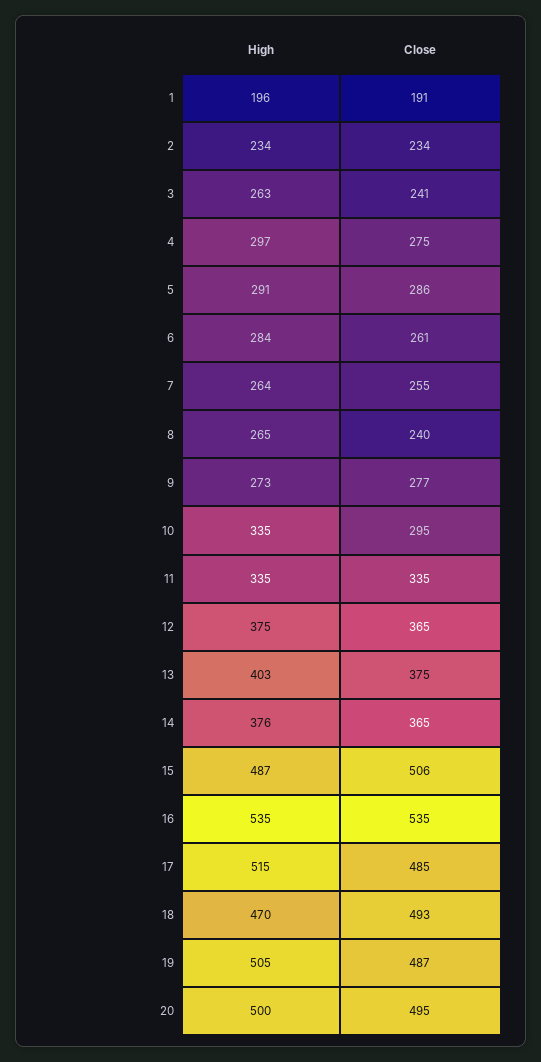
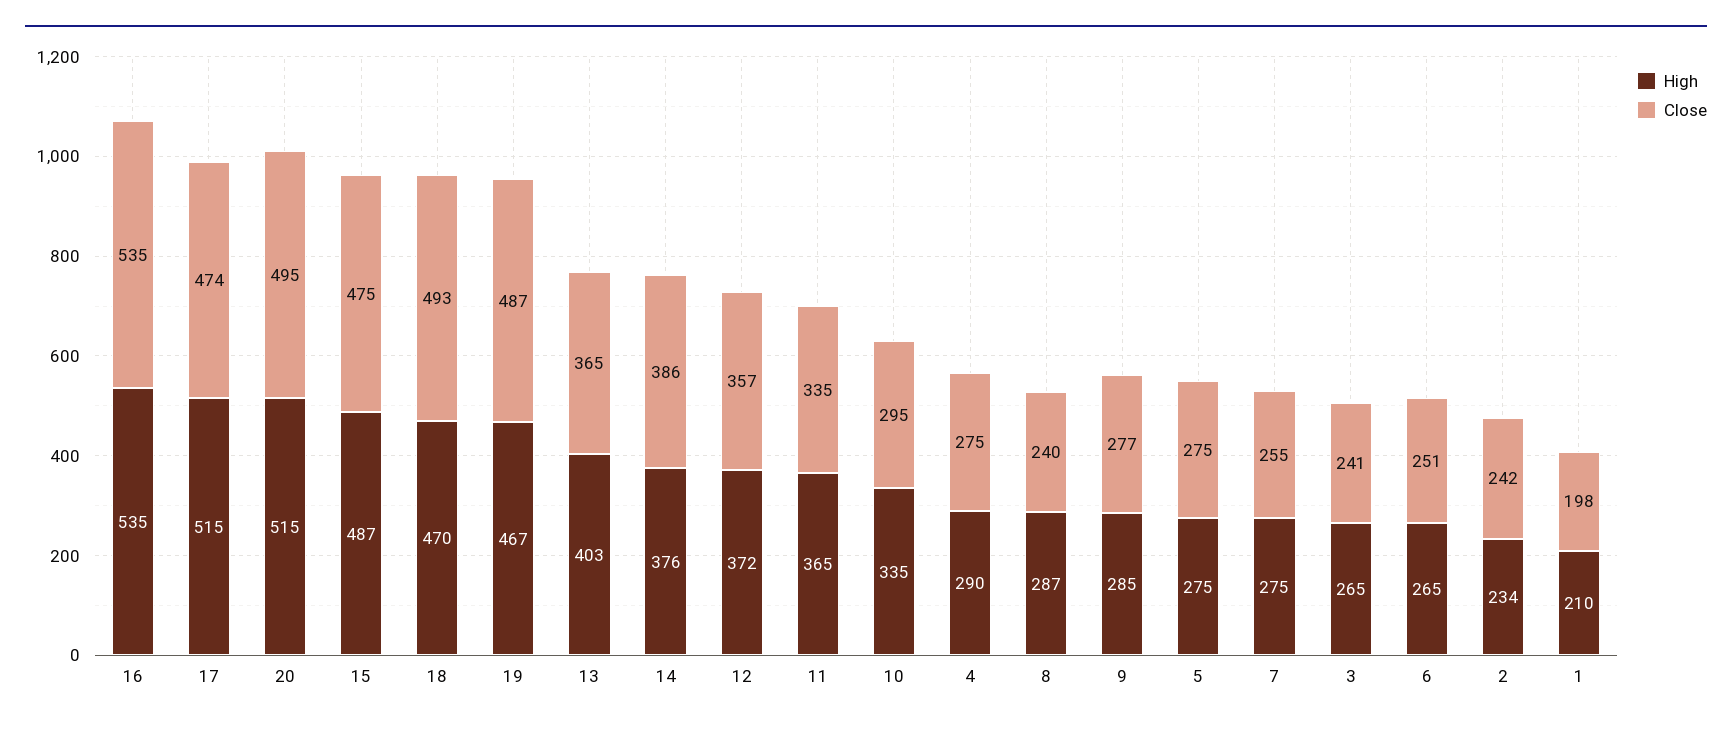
High, 1: 196 -> 210
Close, 1: 191 -> 198
Close, 2: 234 -> 242
High, 3: 263 -> 265
High, 4: 297 -> 290
High, 5: 291 -> 275
Close, 5: 286 -> 275
High, 6: 284 -> 265
Close, 6: 261 -> 251
High, 7: 264 -> 275
High, 8: 265 -> 287
High, 9: 273 -> 285
High, 11: 335 -> 365
High, 12: 375 -> 372
Close, 12: 365 -> 357
Close, 13: 375 -> 365
Close, 14: 365 -> 386
Close, 15: 506 -> 475
Close, 17: 485 -> 474
High, 19: 505 -> 467
High, 20: 500 -> 515

